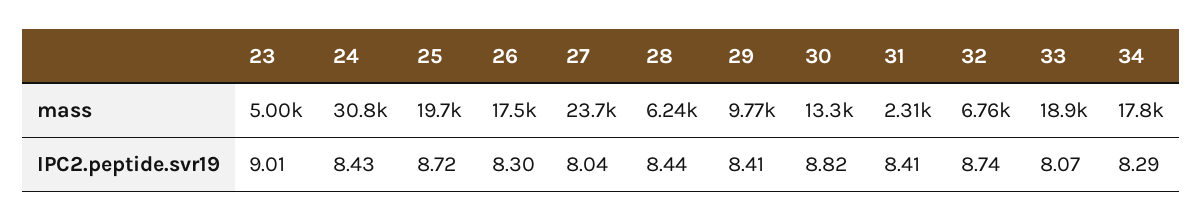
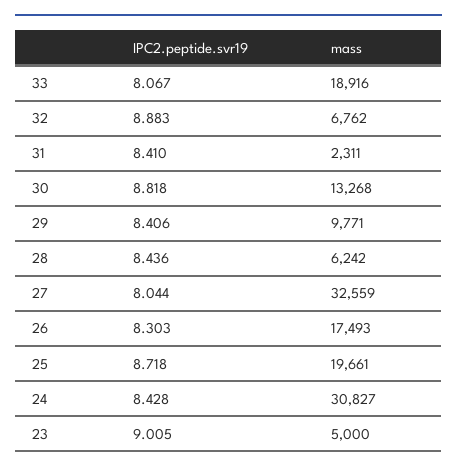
27, mass: 23700 -> 32559
34, mass: 17800 -> none
32, IPC2.peptide.svr19: 8.74 -> 8.883
34, IPC2.peptide.svr19: 8.29 -> none

